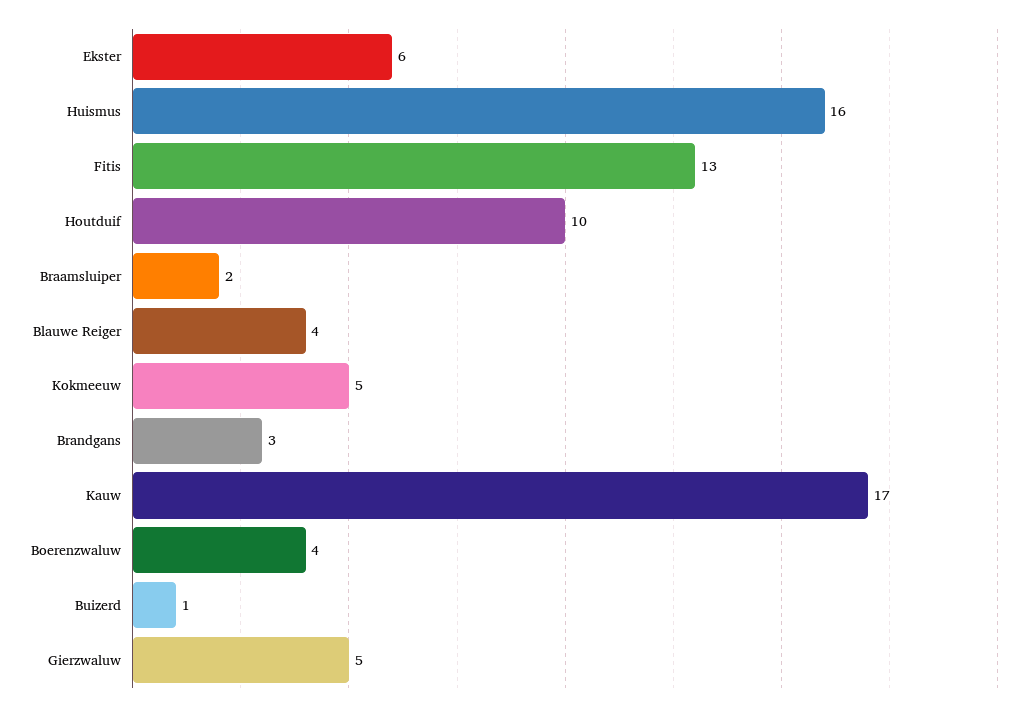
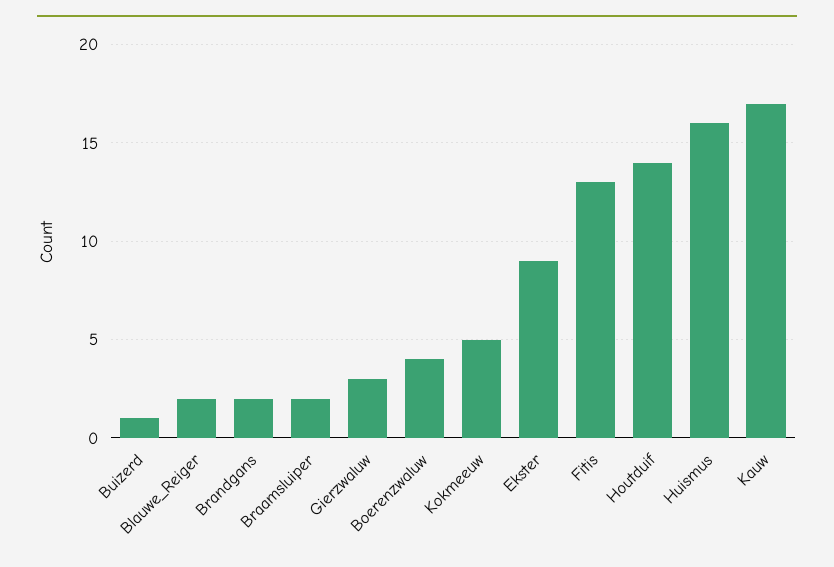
Ekster: 6 -> 9
Houtduif: 10 -> 14
Blauwe Reiger: 4 -> 2
Brandgans: 3 -> 2
Gierzwaluw: 5 -> 3

